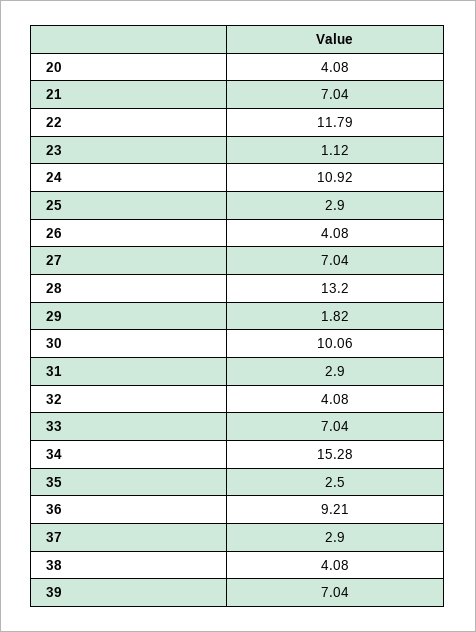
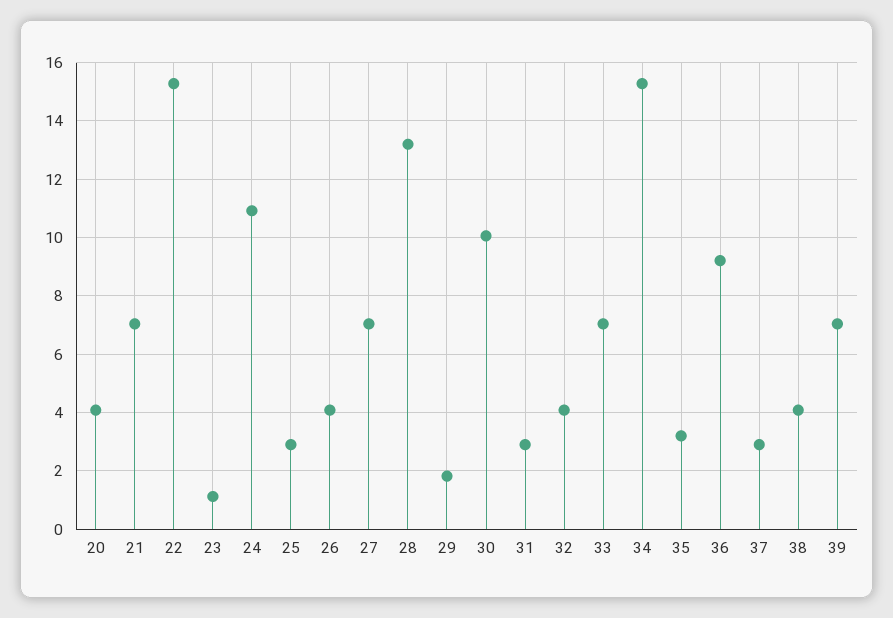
22: 11.79 -> 15.25
35: 2.5 -> 3.25

